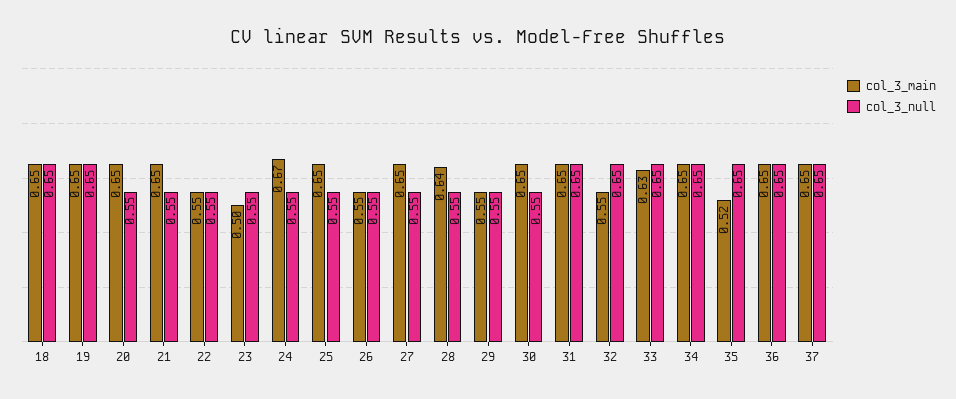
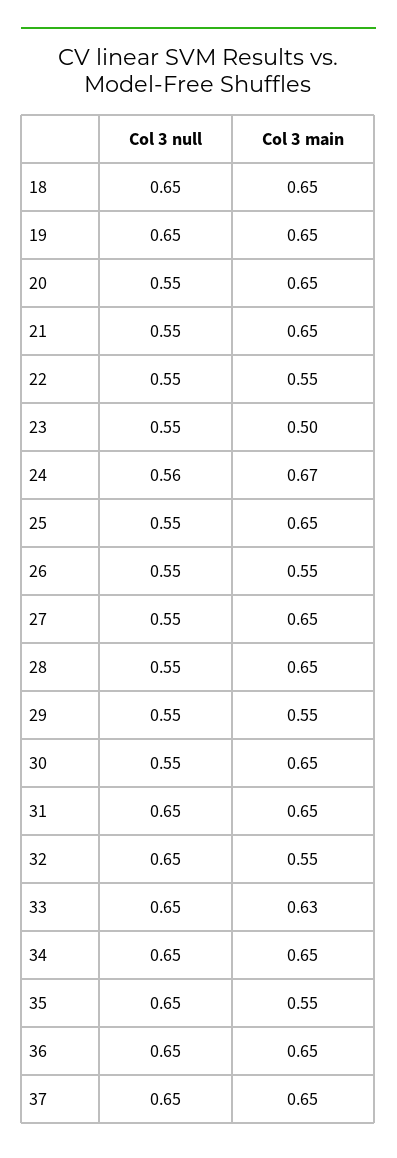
col_3_null, 24: 0.55 -> 0.56
col_3_main, 28: 0.64 -> 0.65
col_3_main, 35: 0.52 -> 0.55

